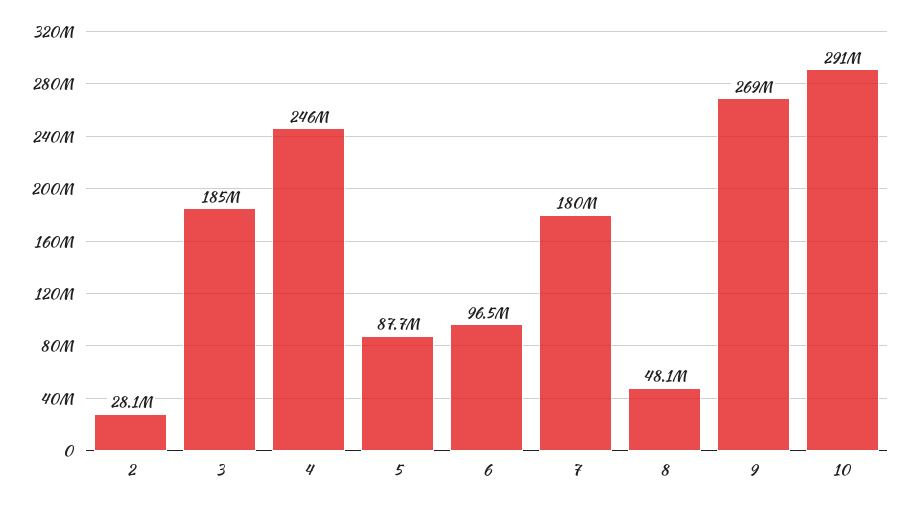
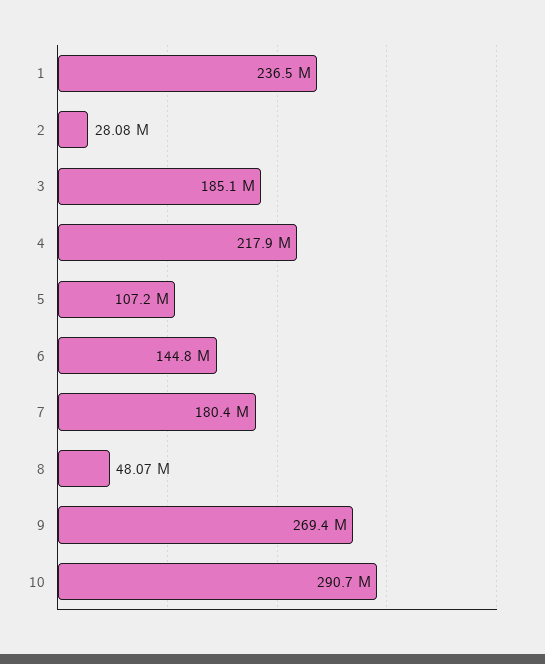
4: 246000000 -> 217900000
5: 87700000 -> 107200000
6: 96500000 -> 144800000
1: none -> 236500000

